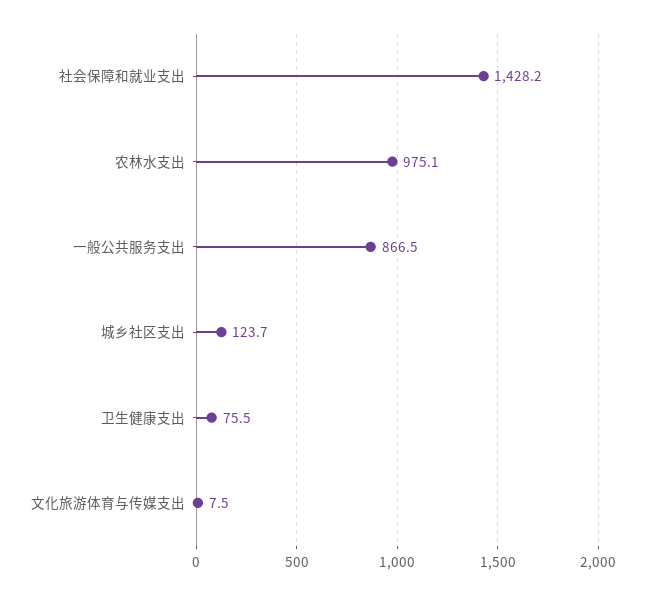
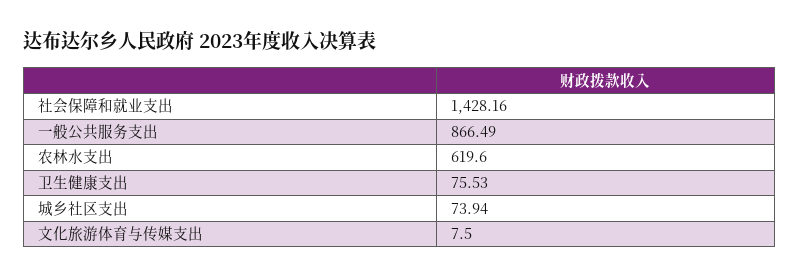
农林水支出: 975.1 -> 619.6
城乡社区支出: 123.7 -> 73.94

